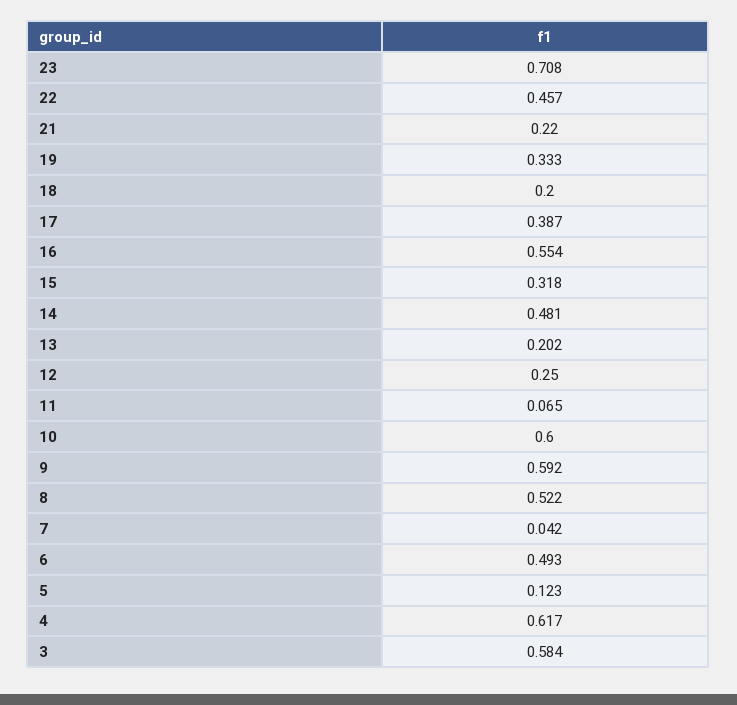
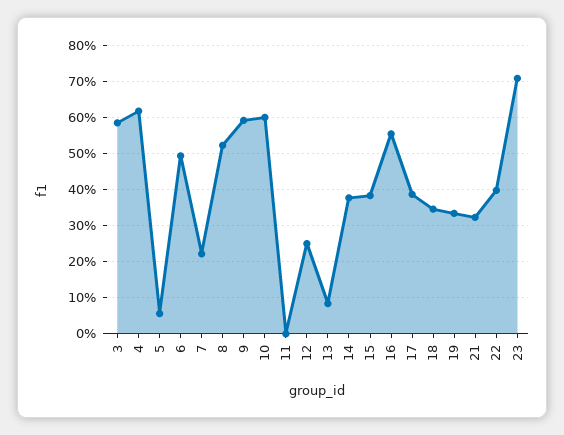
22: 0.457 -> 0.4
21: 0.22 -> 0.32
18: 0.2 -> 0.34
15: 0.318 -> 0.38
14: 0.481 -> 0.38
13: 0.202 -> 0.08
11: 0.065 -> 0
7: 0.042 -> 0.22
5: 0.123 -> 0.06

